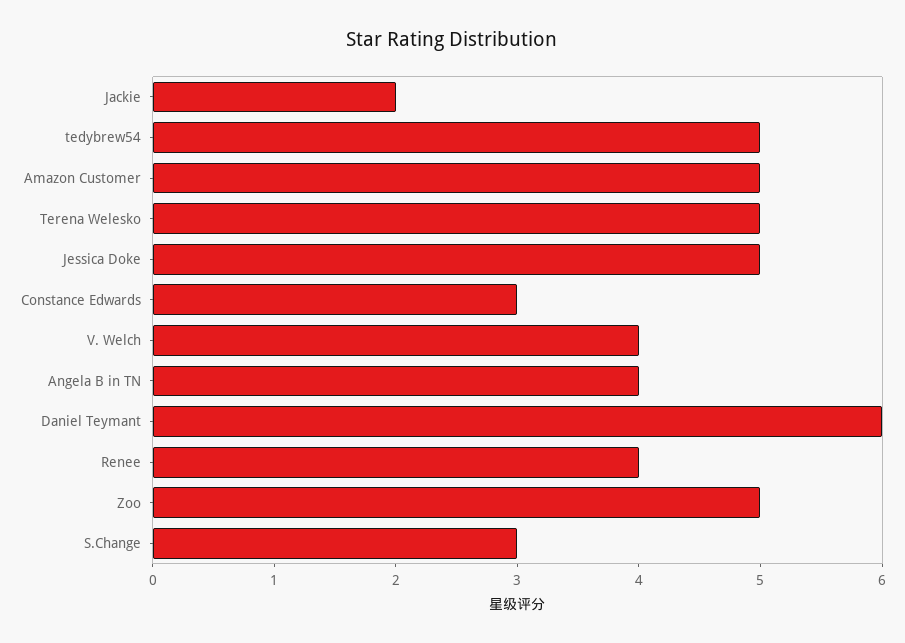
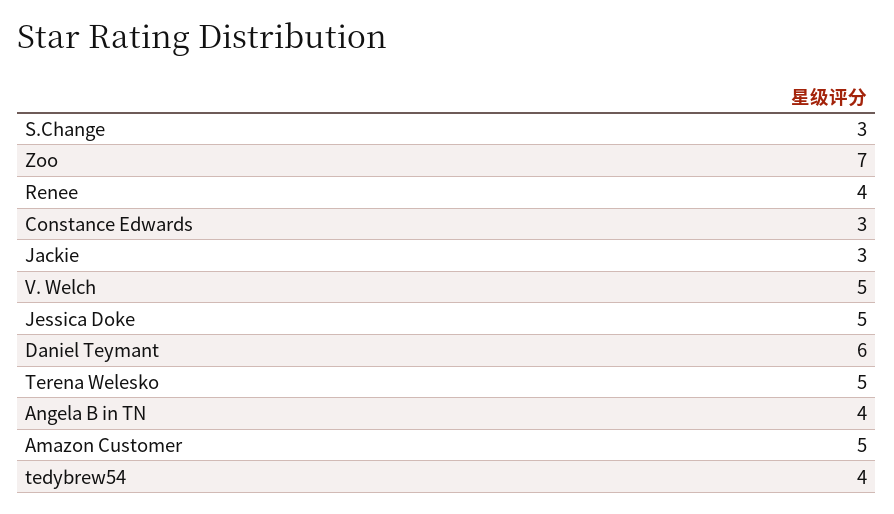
Jackie: 2 -> 3
tedybrew54: 5 -> 4
V. Welch: 4 -> 5
Zoo: 5 -> 7

